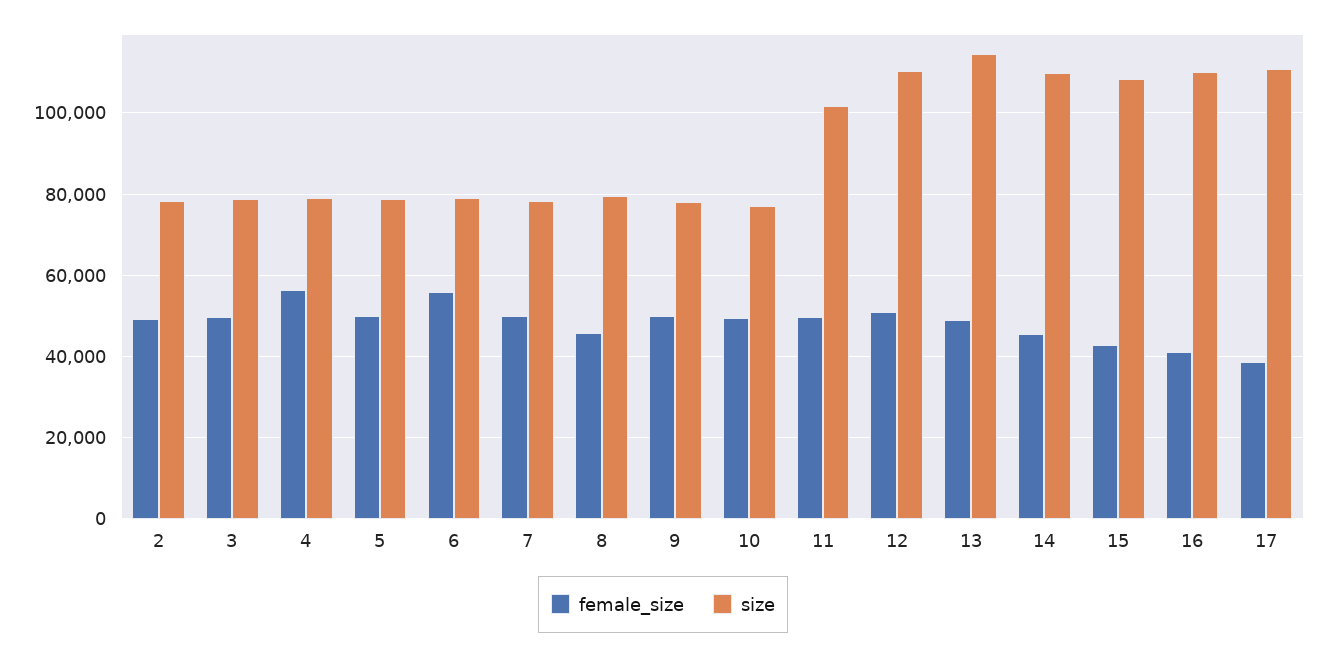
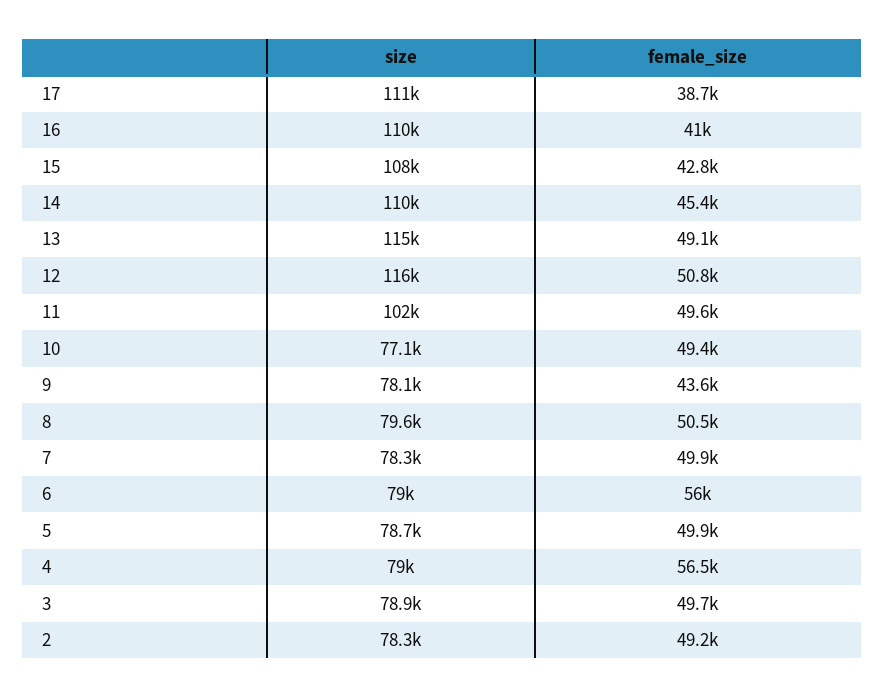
female_size, 8: 46000 -> 50500
female_size, 9: 50000 -> 43600
size, 12: 110000 -> 116000

